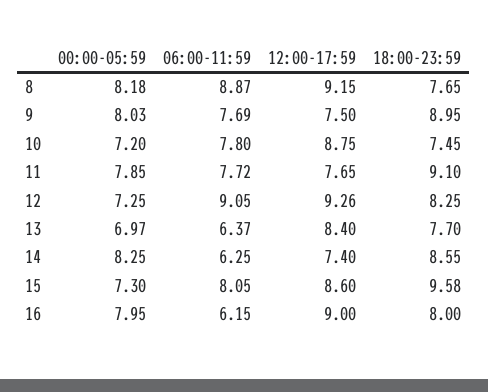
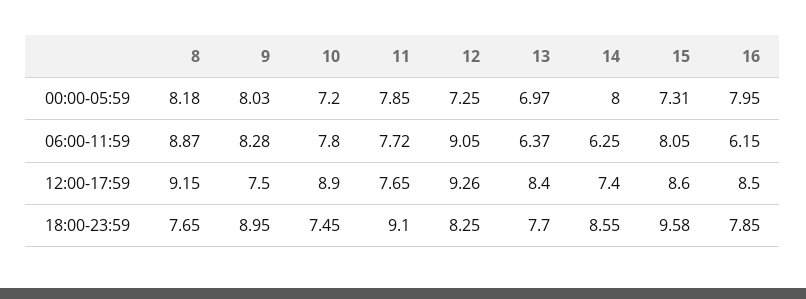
06:00-11:59, 9: 7.69 -> 8.28
12:00-17:59, 10: 8.75 -> 8.9
00:00-05:59, 14: 8.25 -> 8
00:00-05:59, 15: 7.3 -> 7.31
12:00-17:59, 16: 9 -> 8.5
18:00-23:59, 16: 8 -> 7.85

